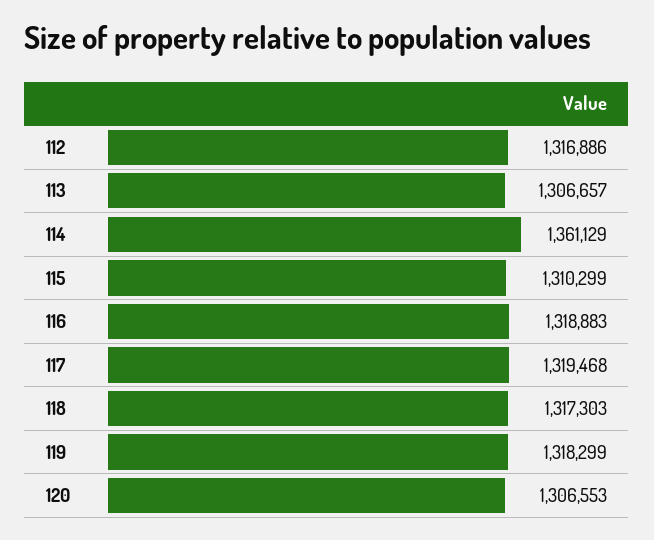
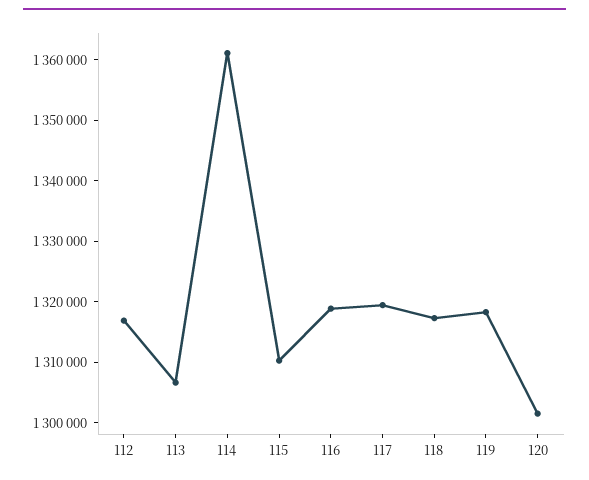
120: 1306553 -> 1302000

